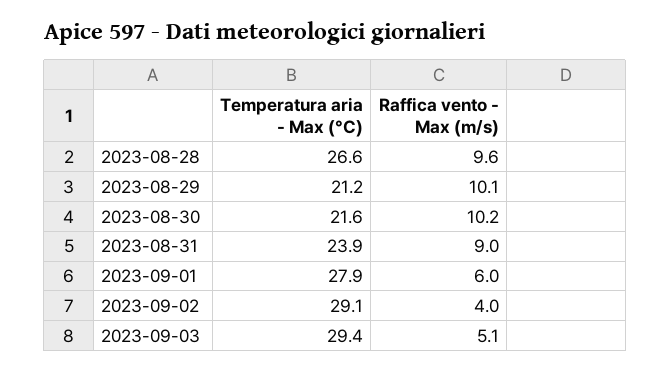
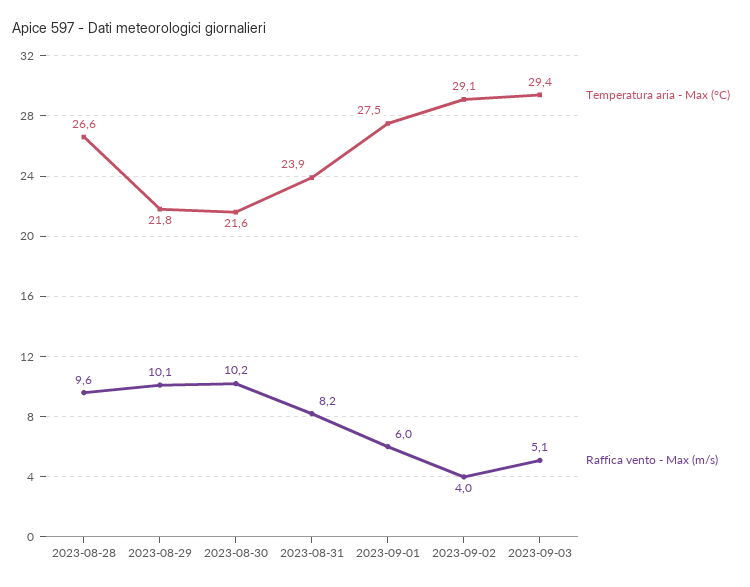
Temperatura aria - Max (°C), 2023-08-29: 21.2 -> 21.8
Raffica vento - Max (m/s), 2023-08-31: 9 -> 8.2
Temperatura aria - Max (°C), 2023-09-01: 27.9 -> 27.5

